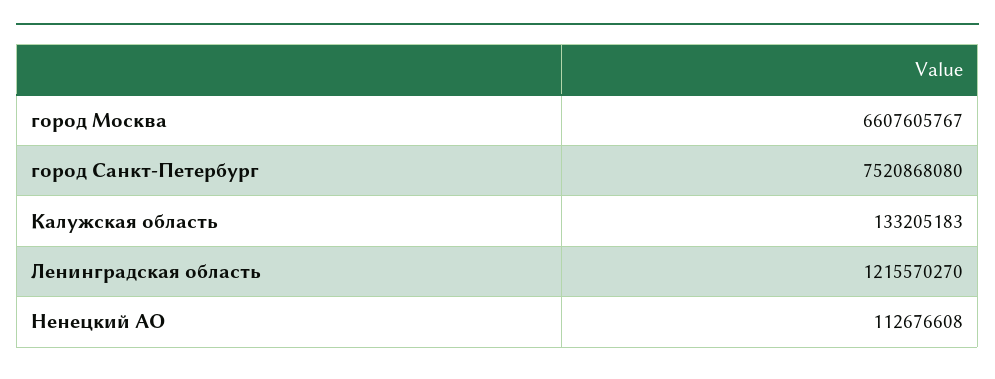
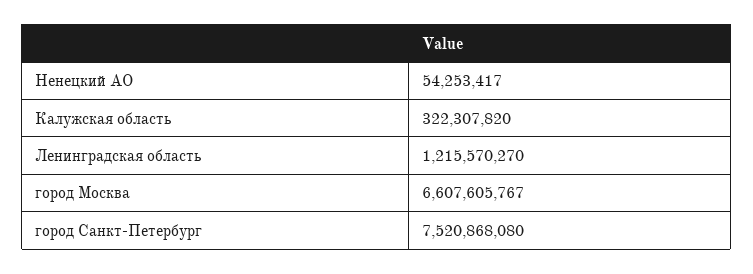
Калужская область: 133205183 -> 322307820
Ненецкий АО: 112676608 -> 54253417

